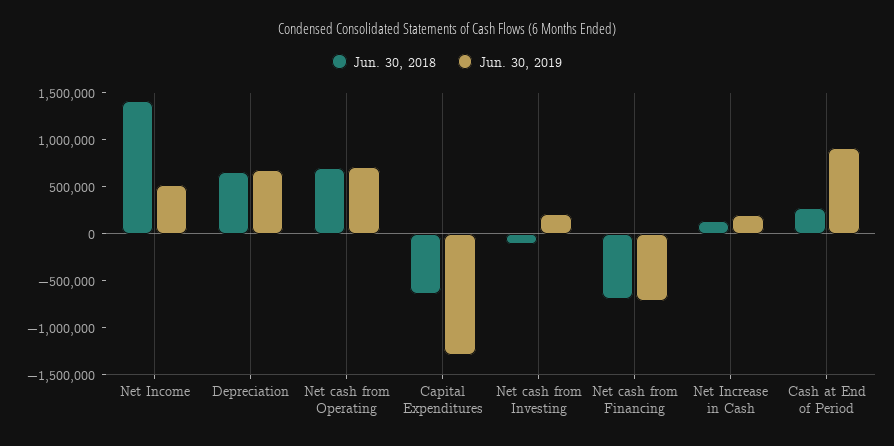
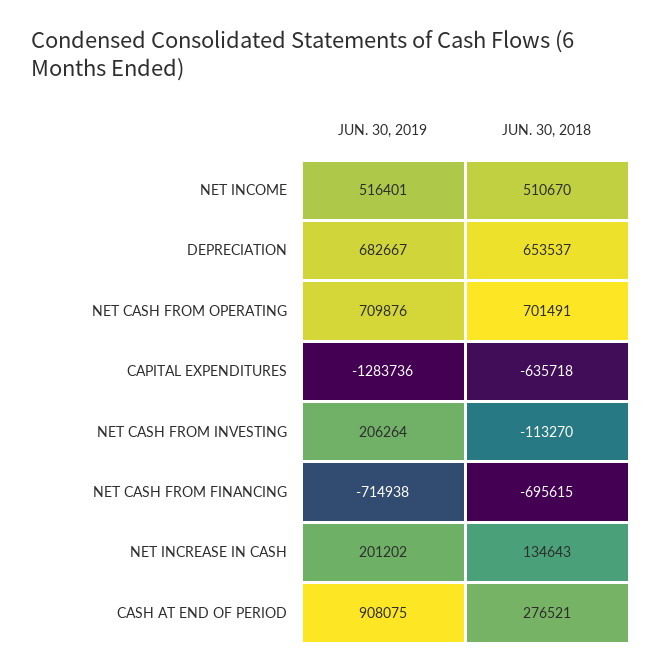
Jun. 30, 2018, Net Income: 1400000 -> 510670

